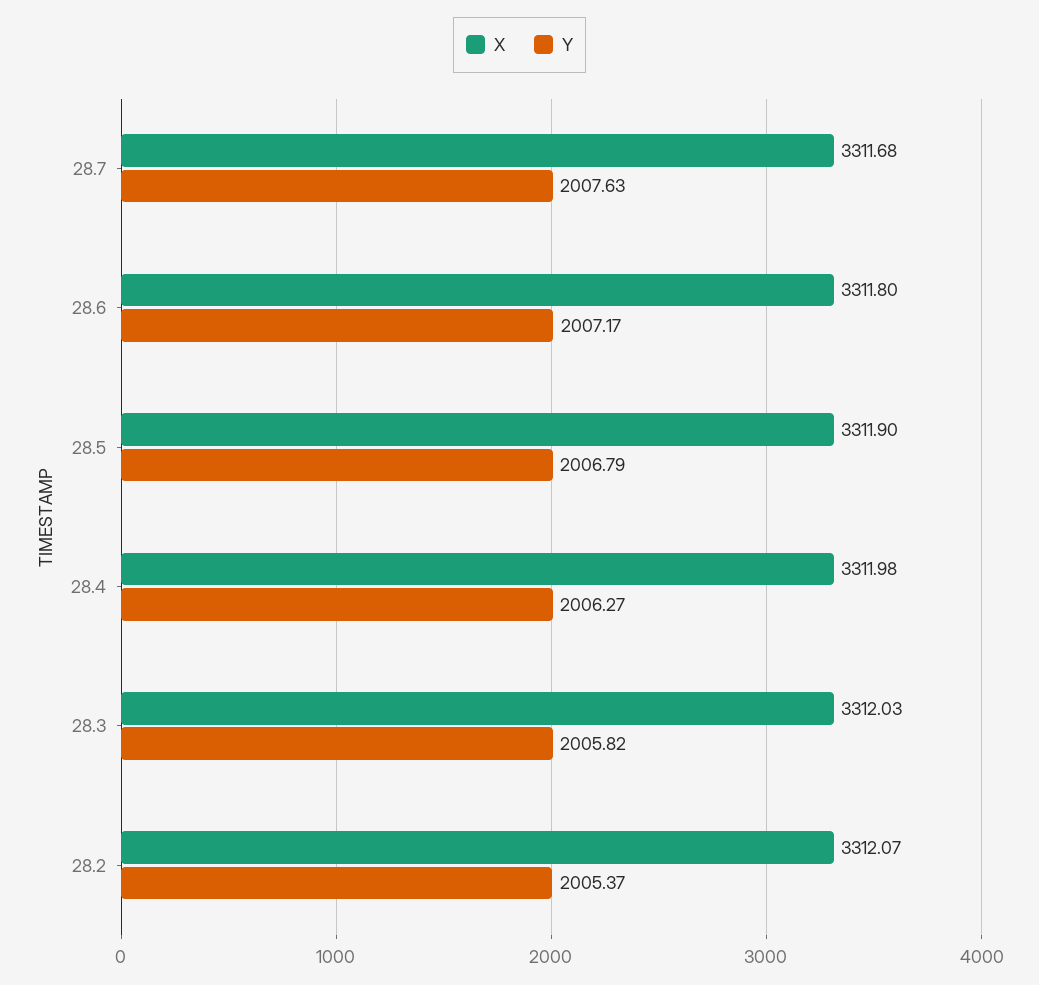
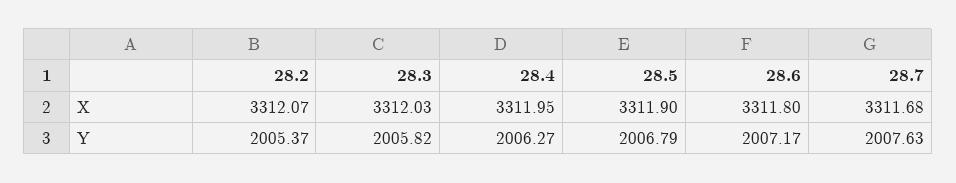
X, 28.4: 3311.98 -> 3311.95

